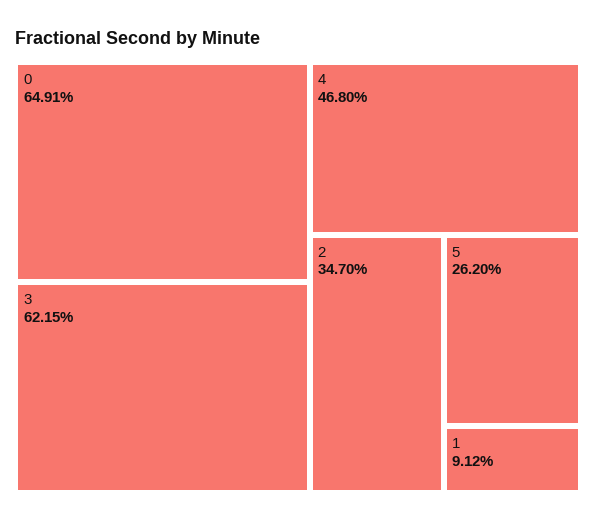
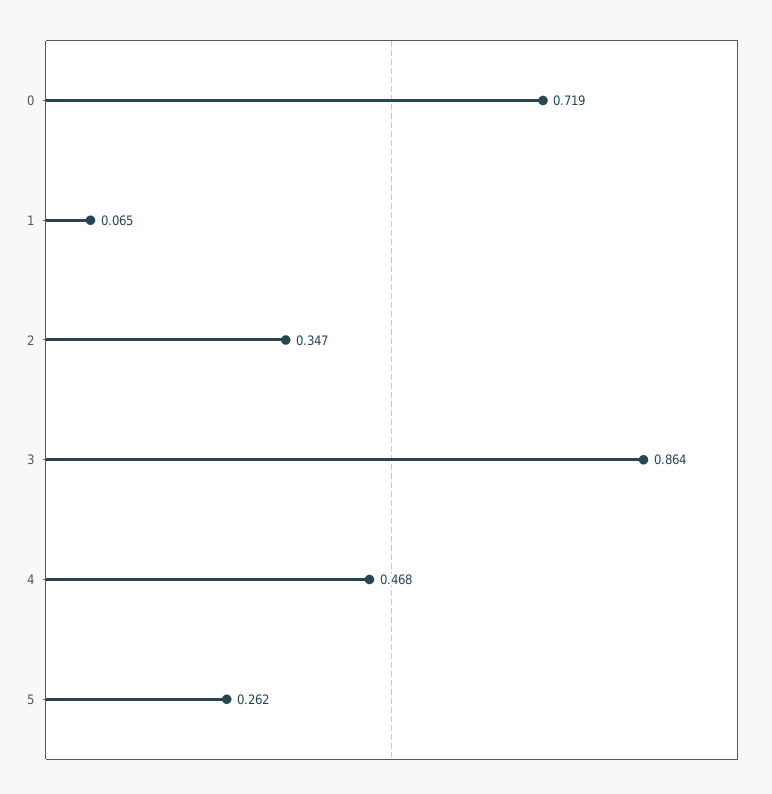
0: 0.6491 -> 0.719
3: 0.6215 -> 0.864
1: 0.0912 -> 0.065

